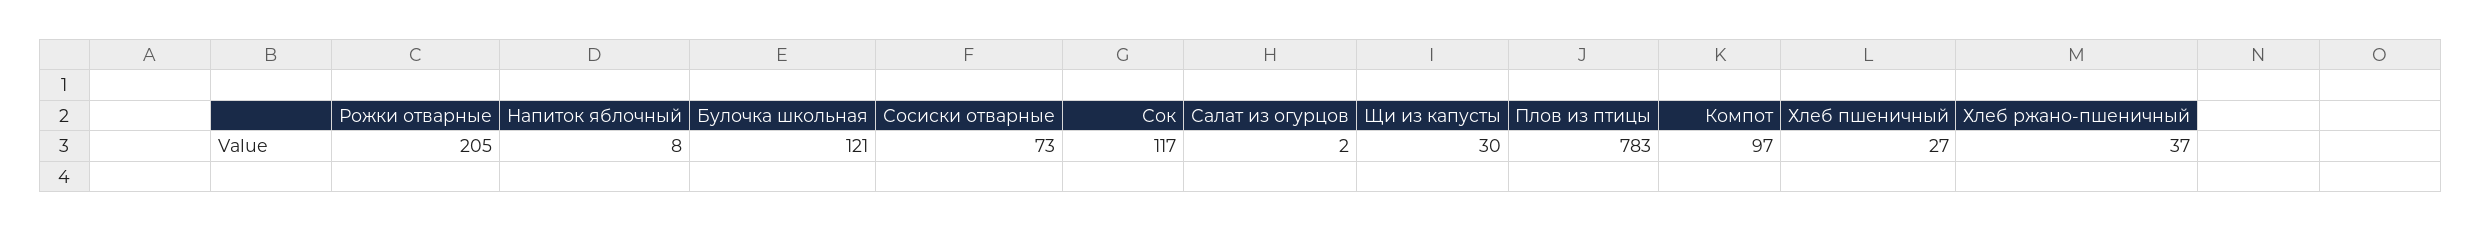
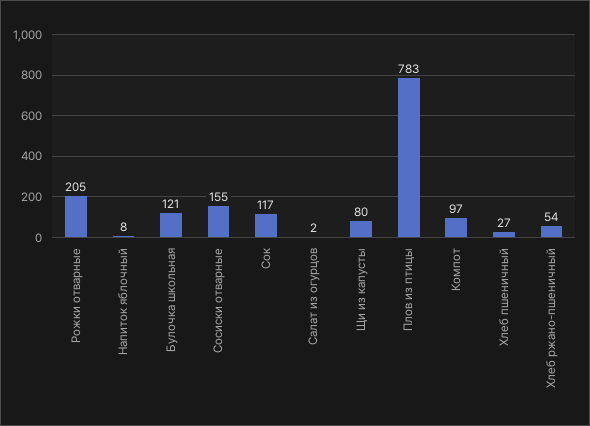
Сосиски отварные: 73 -> 155
Щи из капусты: 30 -> 80
Хлеб ржано-пшеничный: 37 -> 54

